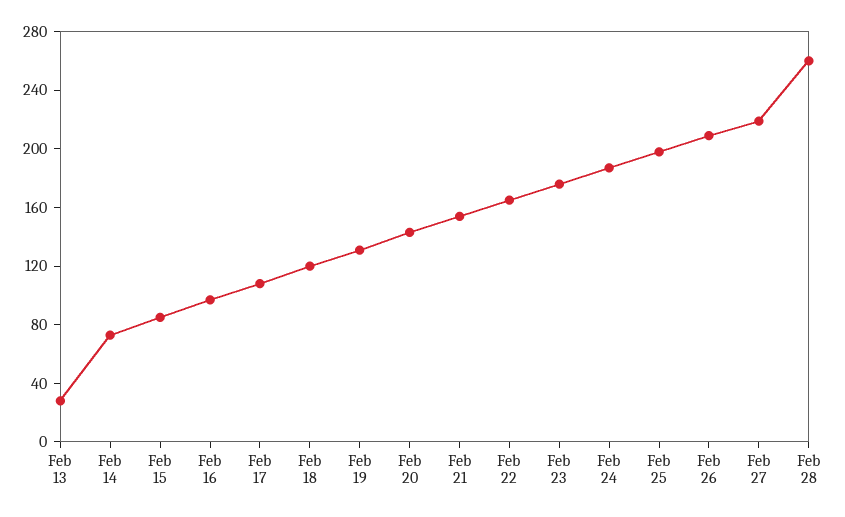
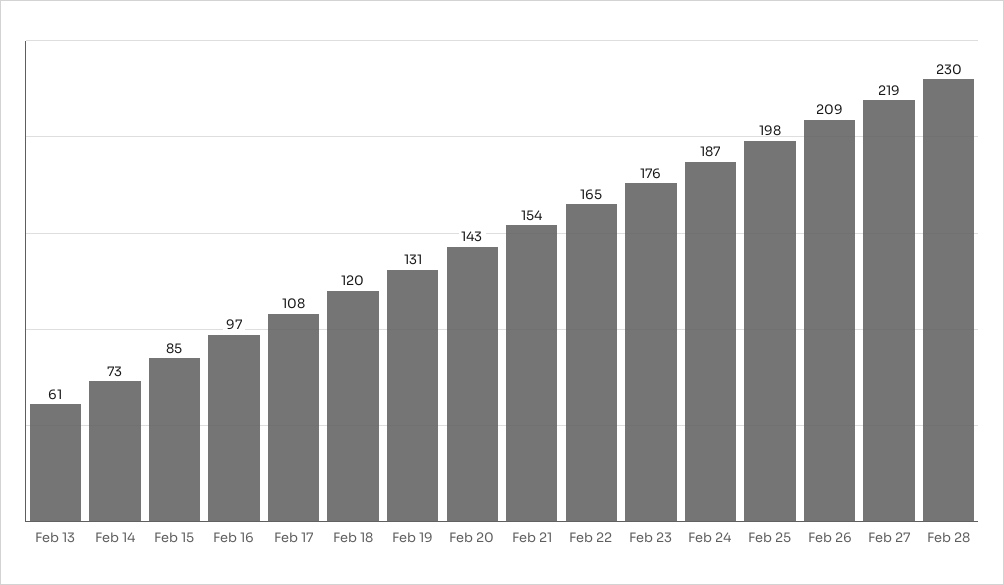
Feb 13: 30 -> 61
Feb 28: 260 -> 230

